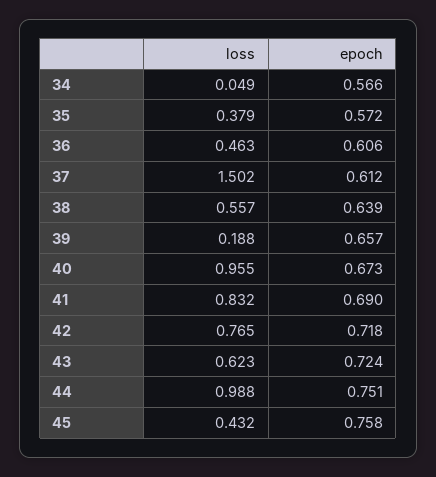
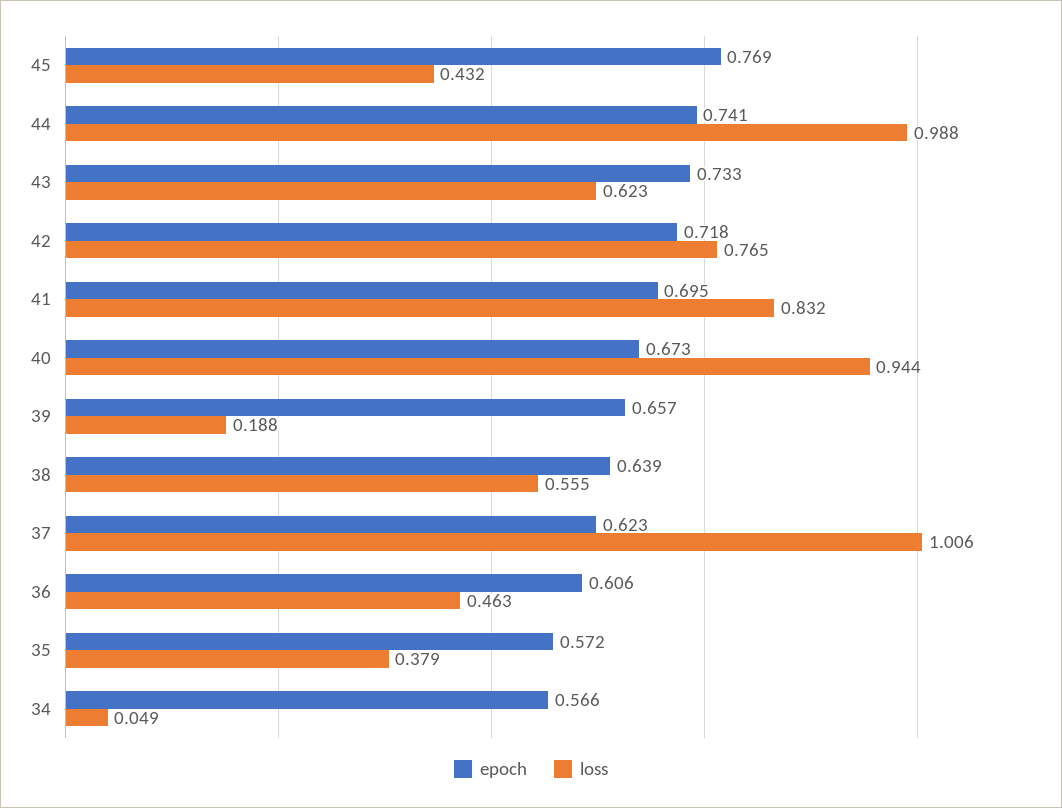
loss, 37: 1.502 -> 1.006
epoch, 37: 0.612 -> 0.623
loss, 38: 0.557 -> 0.555
loss, 40: 0.955 -> 0.944
epoch, 41: 0.69 -> 0.695
epoch, 43: 0.724 -> 0.733
epoch, 44: 0.751 -> 0.741
epoch, 45: 0.758 -> 0.769

